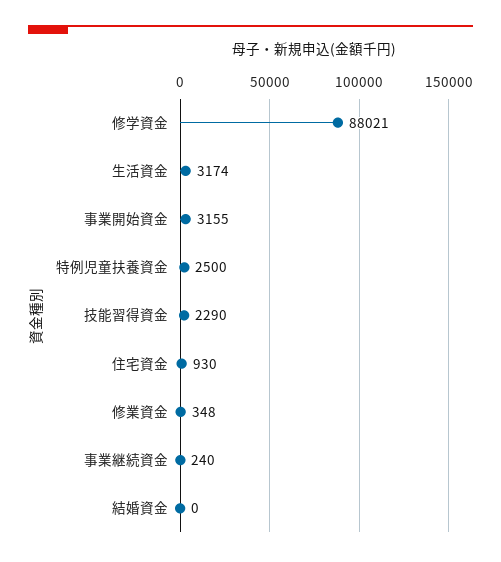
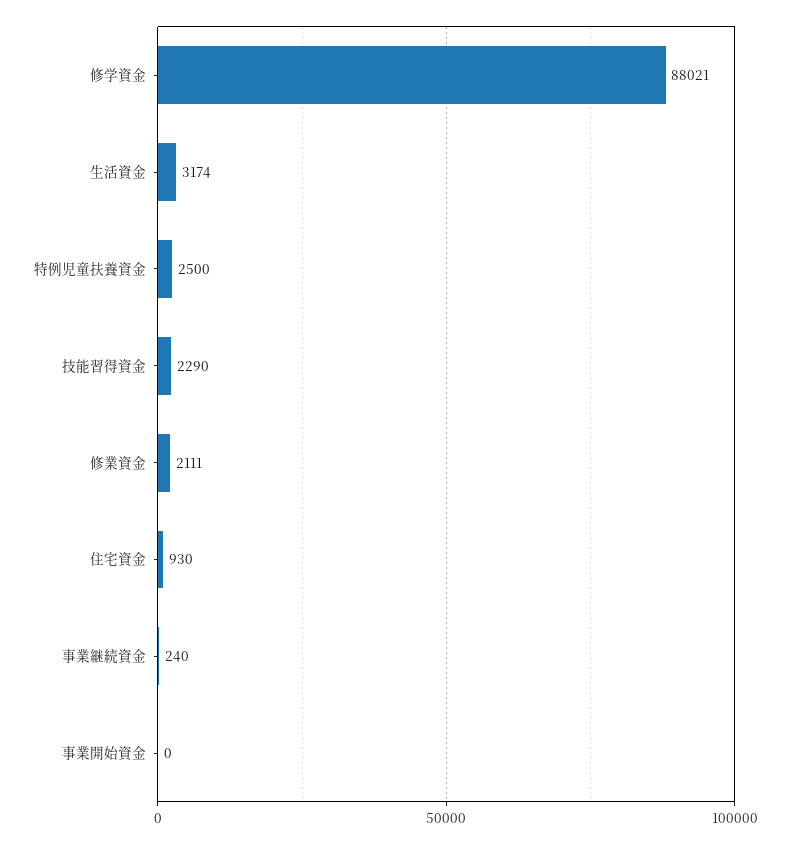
事業開始資金: 3155 -> 0
修業資金: 348 -> 2111
結婚資金: 0 -> none

